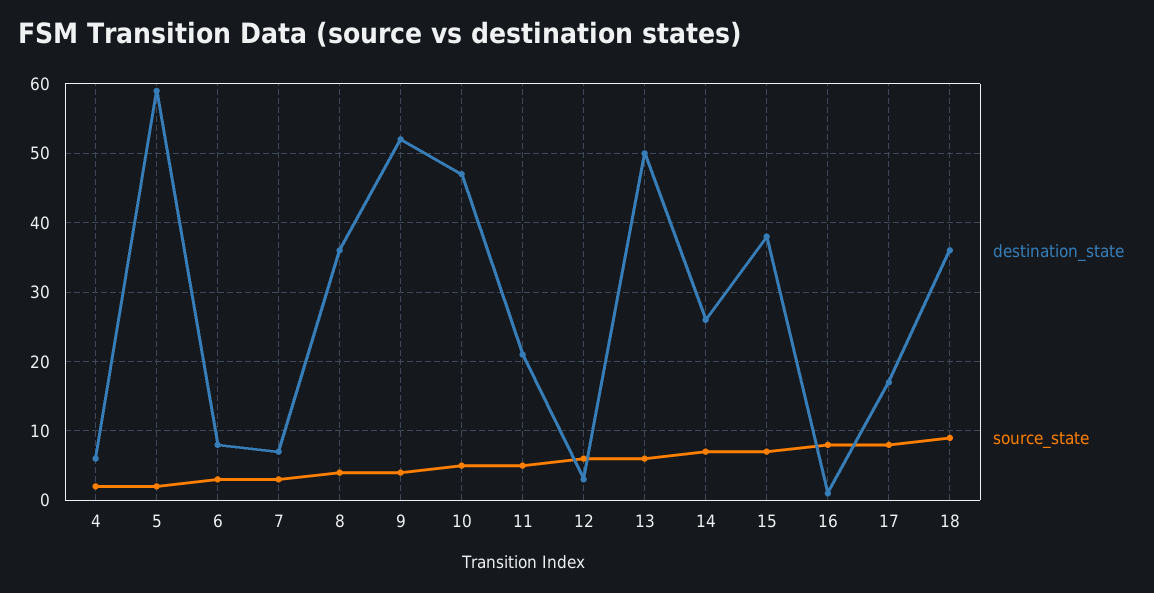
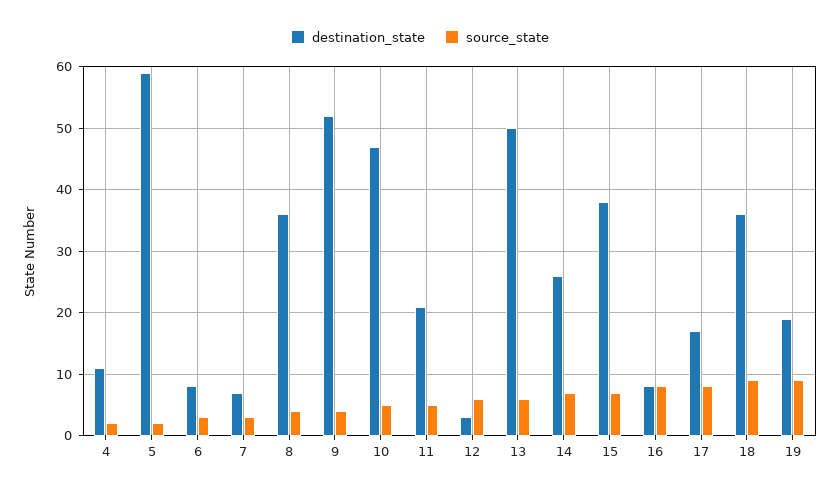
destination_state, 4: 6 -> 11
destination_state, 16: 1 -> 8
destination_state, 19: none -> 19
source_state, 19: none -> 9

